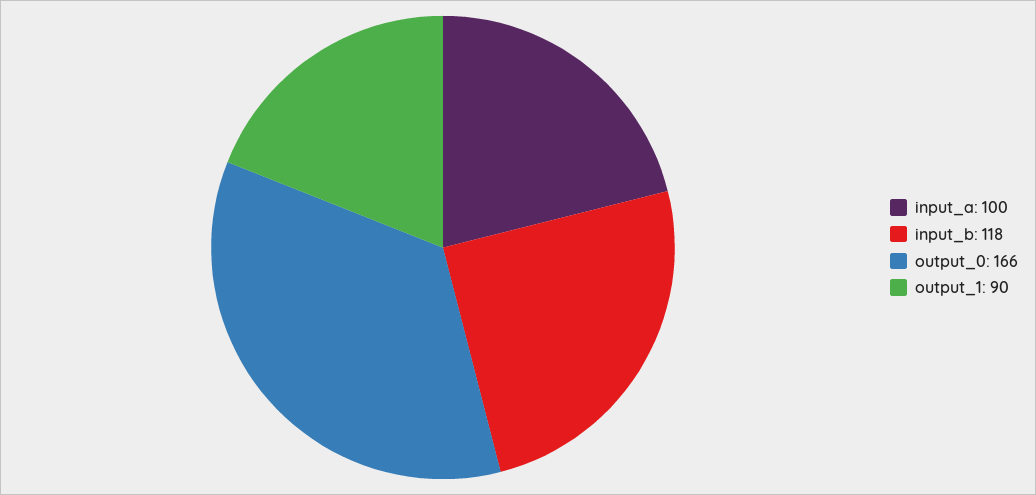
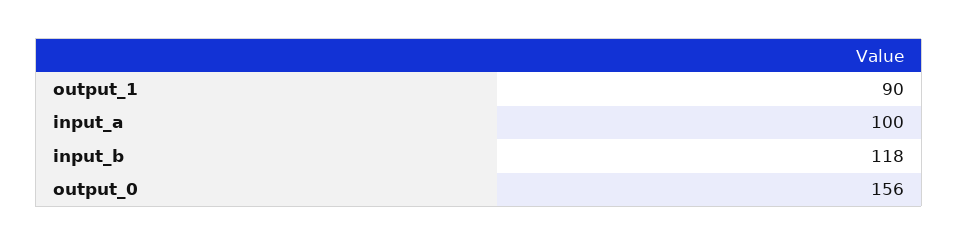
output_0: 166 -> 156

